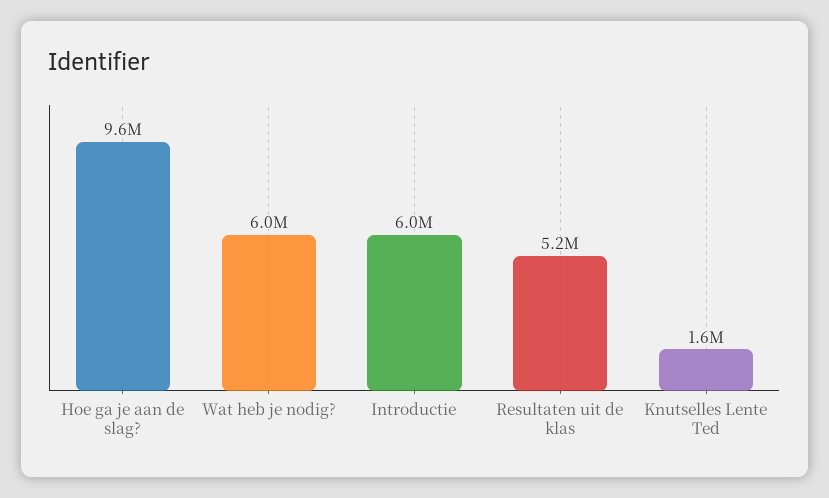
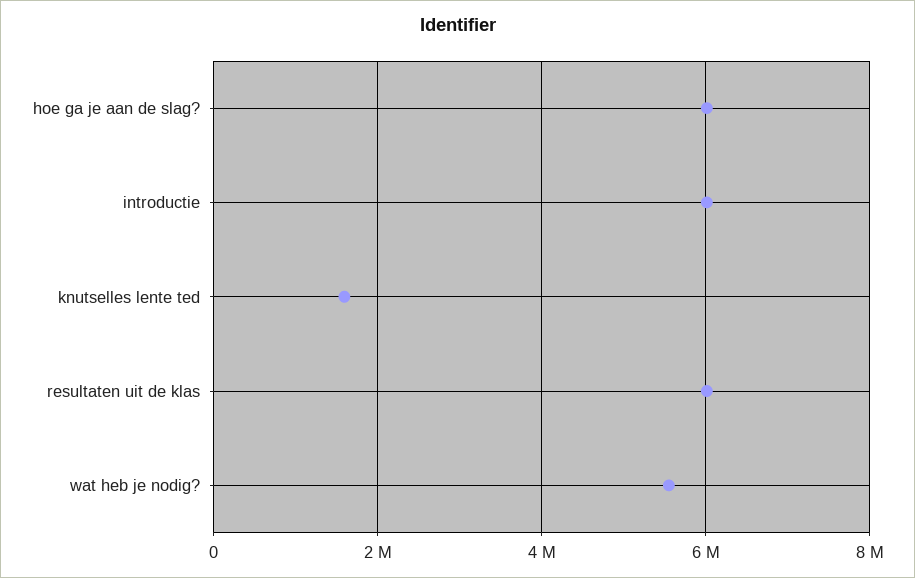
Hoe ga je aan de slag?: 9600000 -> 6000000
Wat heb je nodig?: 6000000 -> 5600000
Resultaten uit de klas: 5200000 -> 6000000

